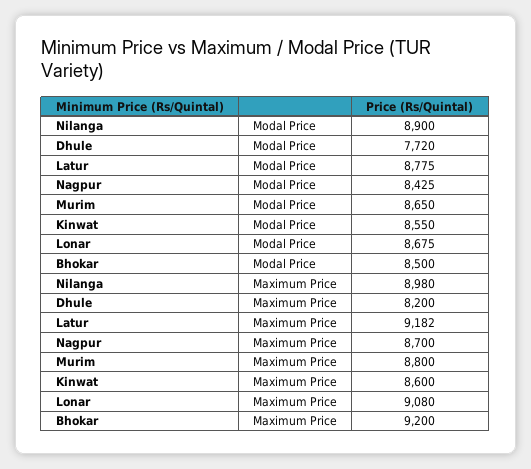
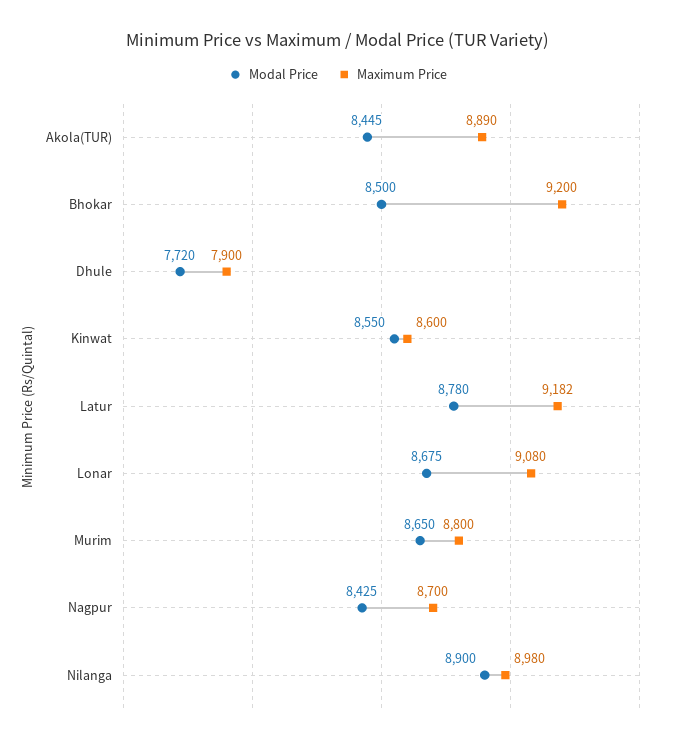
Modal Price, Latur: 8775 -> 8780
Maximum Price, Dhule: 8200 -> 7900
Modal Price, Akola(TUR): none -> 8445
Maximum Price, Akola(TUR): none -> 8890

